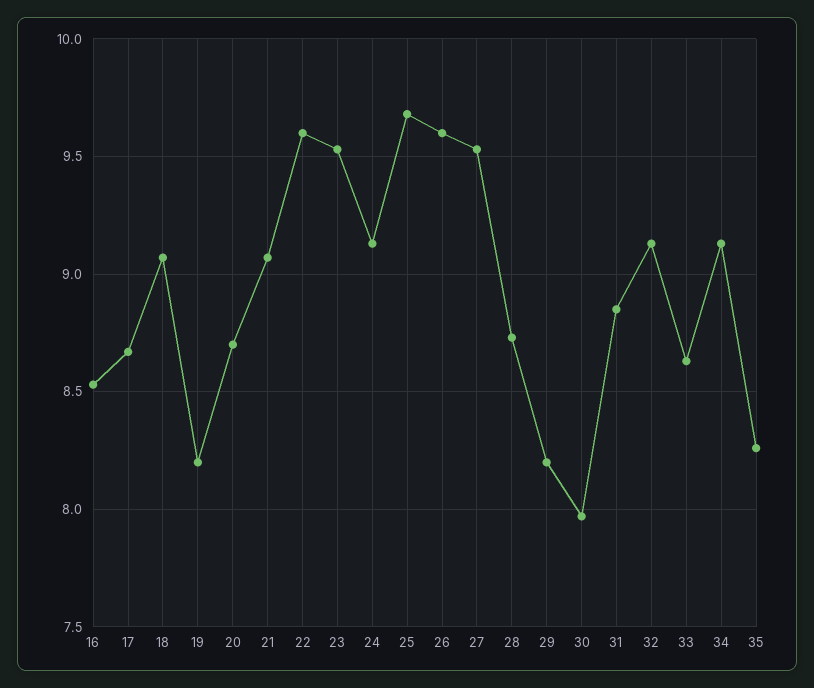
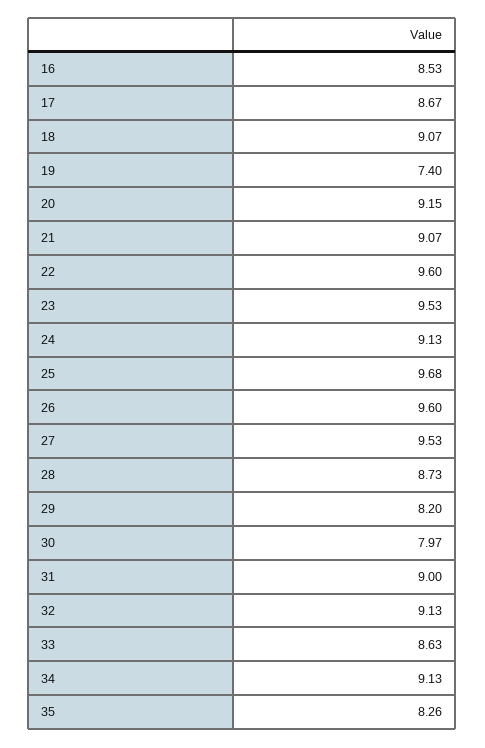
19: 8.2 -> 7.4
20: 8.7 -> 9.15
31: 8.85 -> 9

